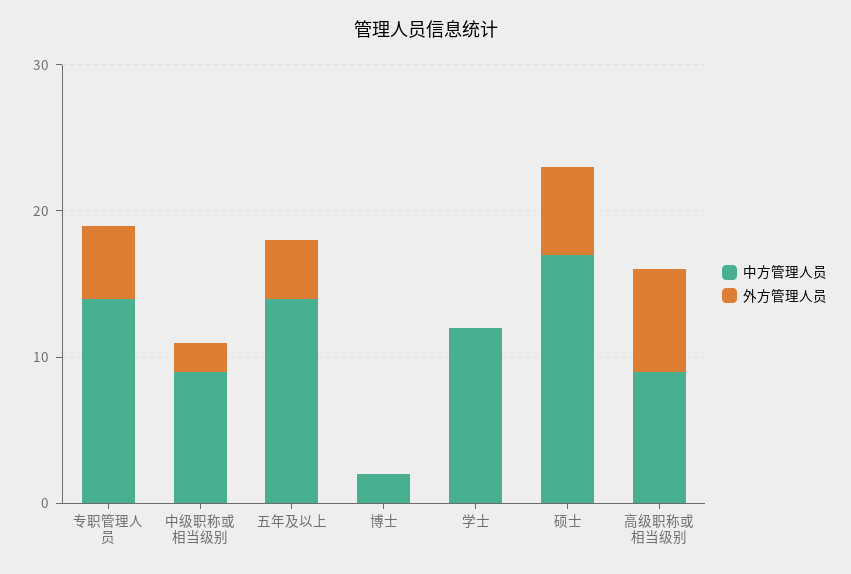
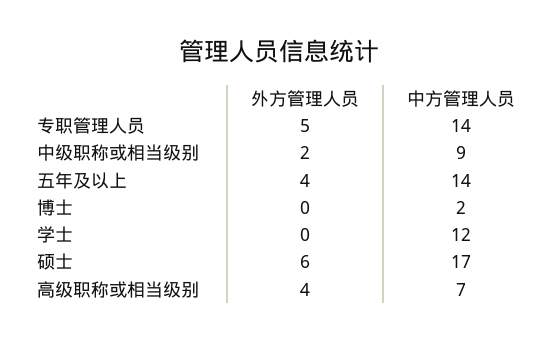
中方管理人员, 高级职称或相当级别: 9 -> 7
外方管理人员, 高级职称或相当级别: 7 -> 4

